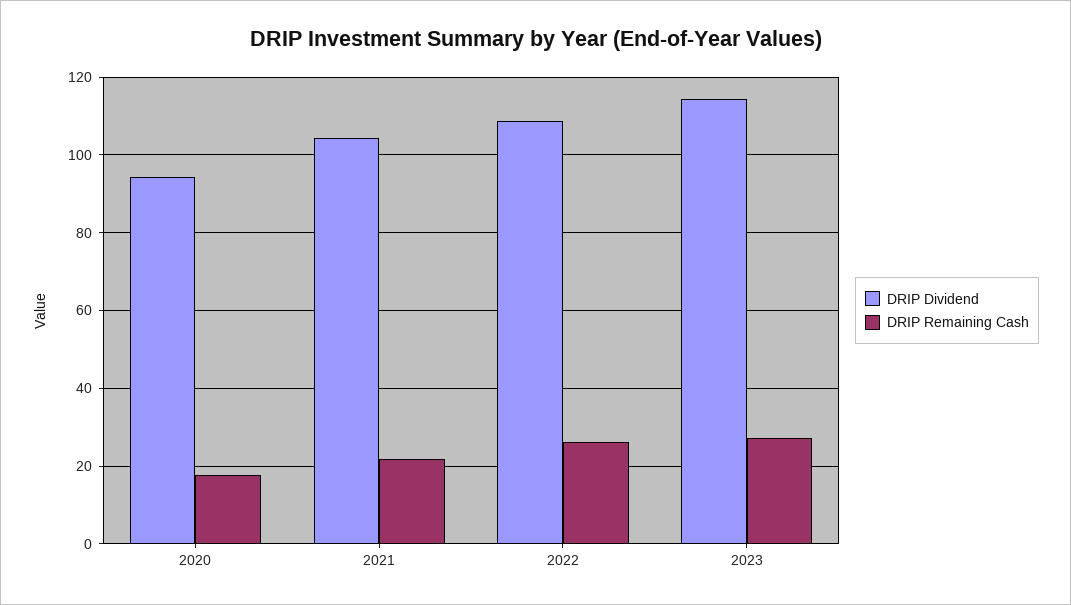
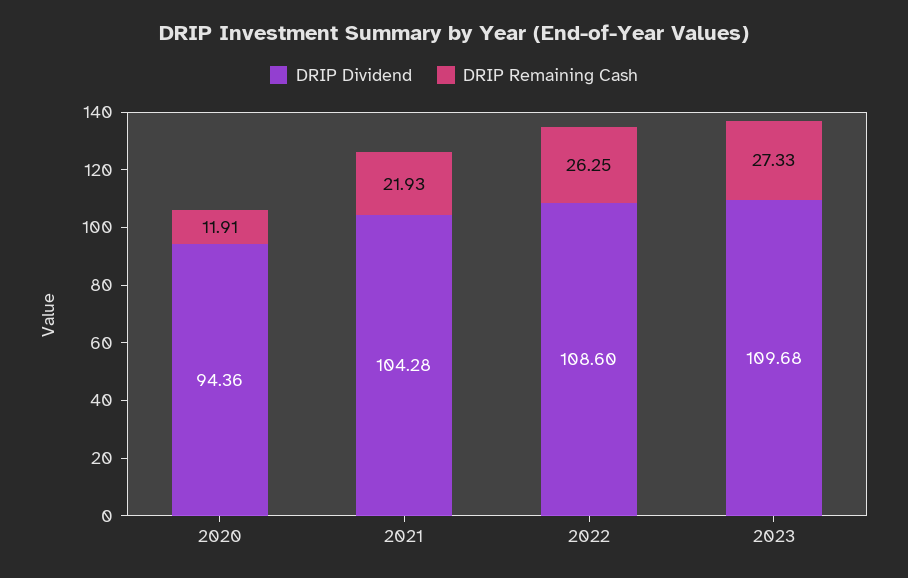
DRIP Remaining Cash, 2020: 18 -> 11.91
DRIP Dividend, 2023: 114 -> 109.68

